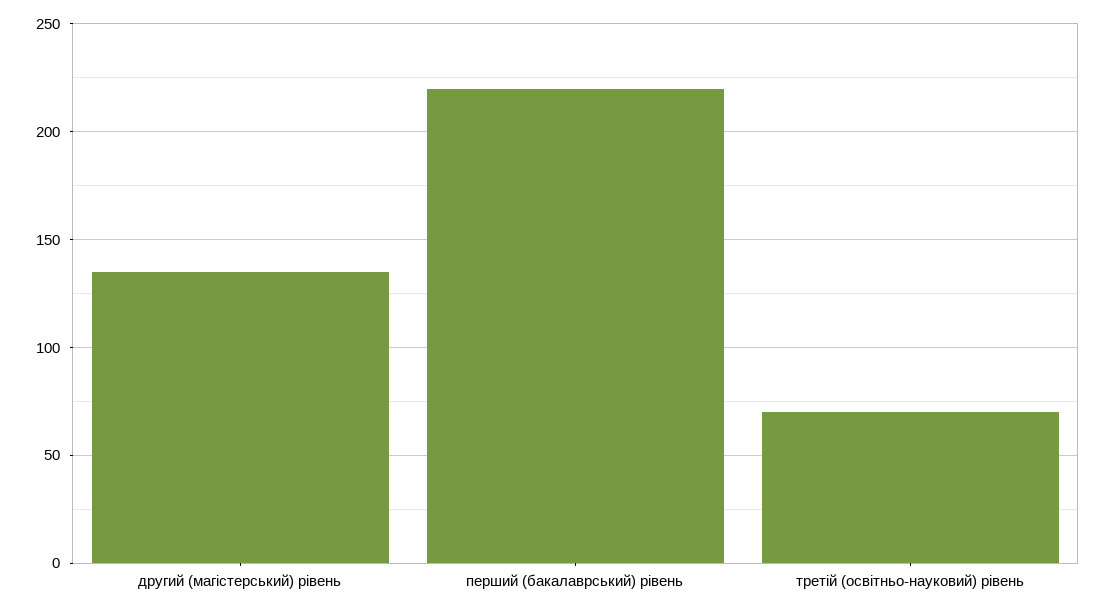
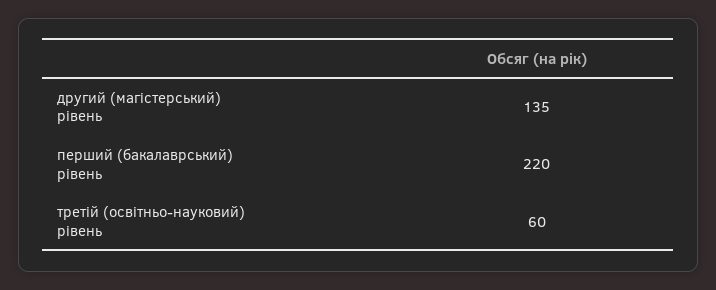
третій (освітньо-науковий) рівень: 70 -> 60

